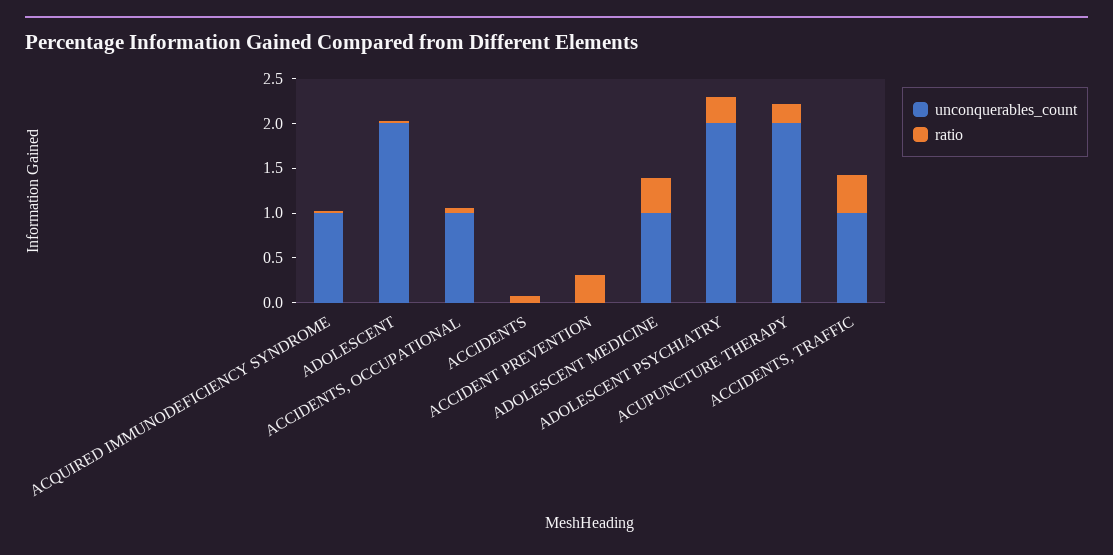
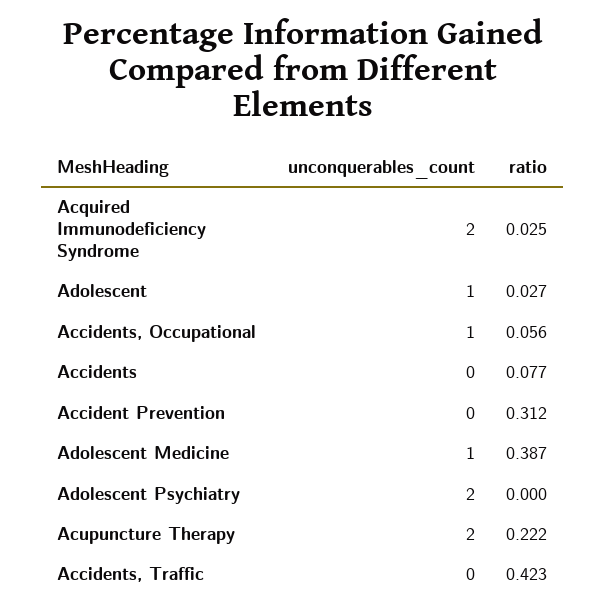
unconquerables_count, ACQUIRED IMMUNODEFICIENCY SYNDROME: 1 -> 2
unconquerables_count, ADOLESCENT: 2 -> 1
ratio, ADOLESCENT PSYCHIATRY: 0.3 -> 0
unconquerables_count, ACCIDENTS, TRAFFIC: 1 -> 0

